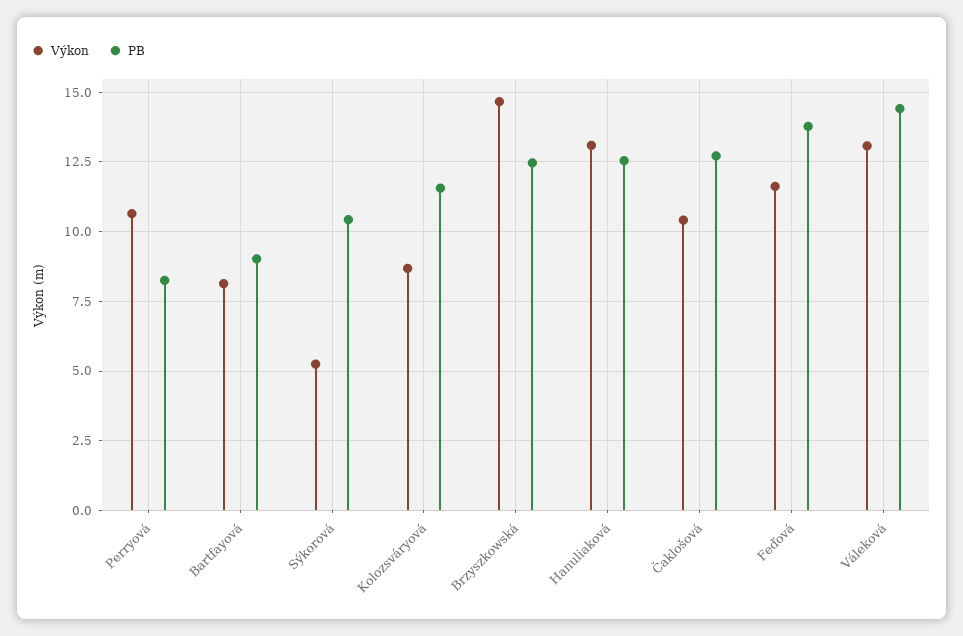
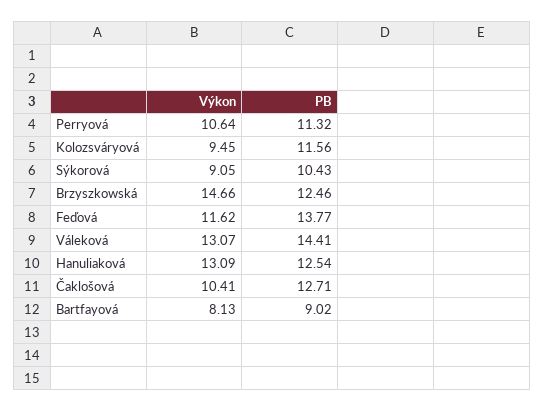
PB, Perryová: 8.25 -> 11.32
Výkon, Sýkorová: 5.25 -> 9.05
Výkon, Kolozsváryová: 8.75 -> 9.45

